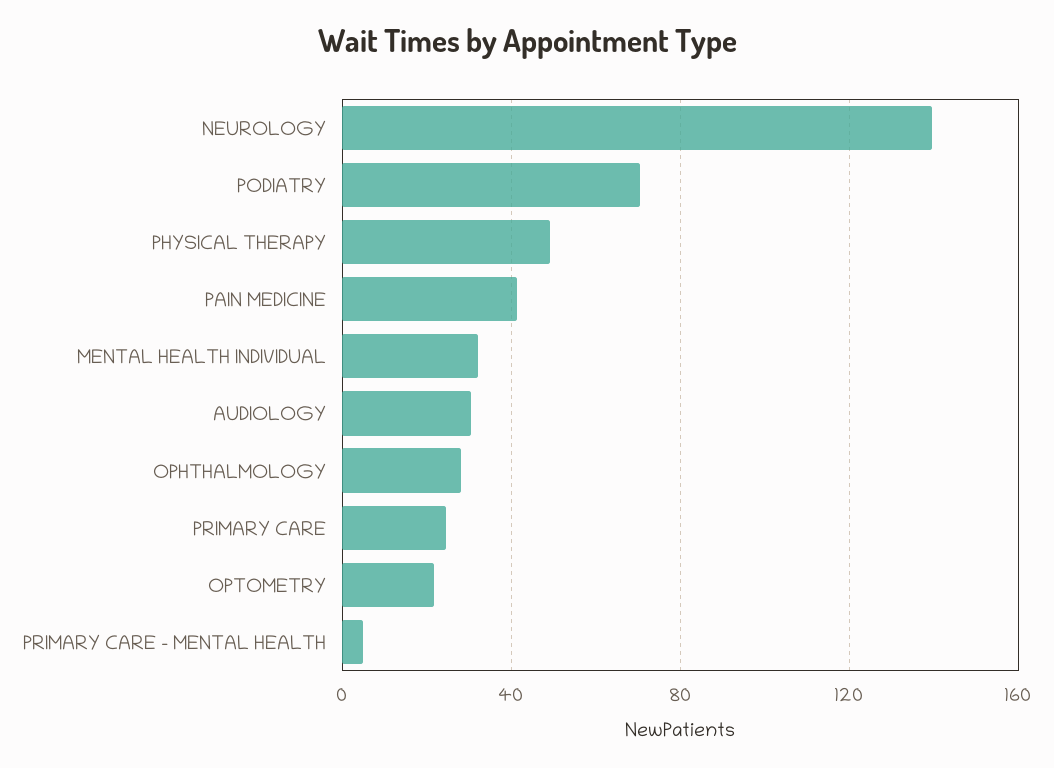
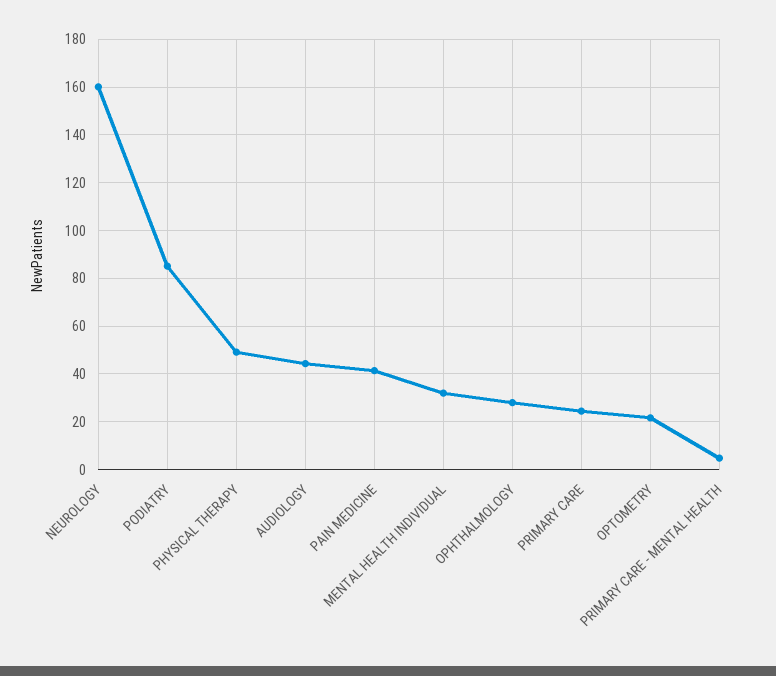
NEUROLOGY: 140 -> 160
PODIATRY: 70 -> 85
AUDIOLOGY: 30 -> 45

